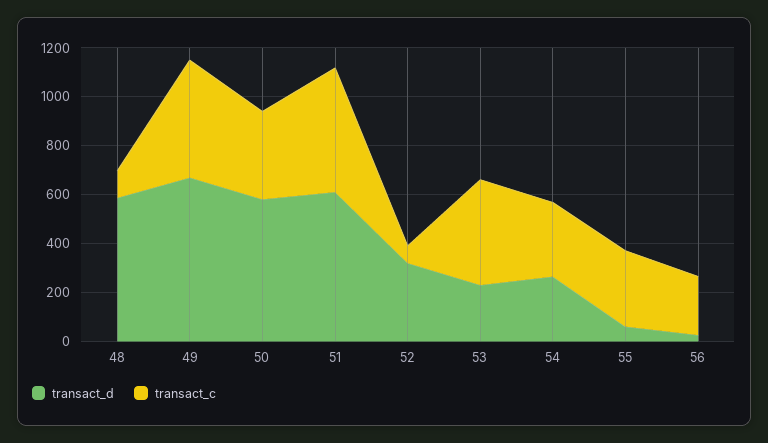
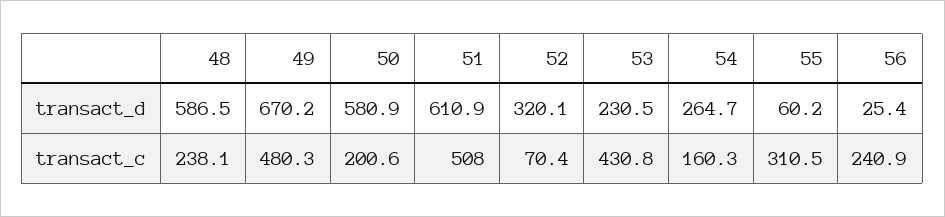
transact_c, 48: 100 -> 238.1
transact_c, 50: 350 -> 200.6
transact_c, 54: 300 -> 160.3

